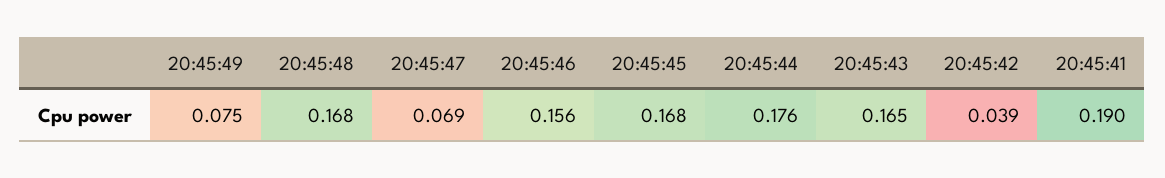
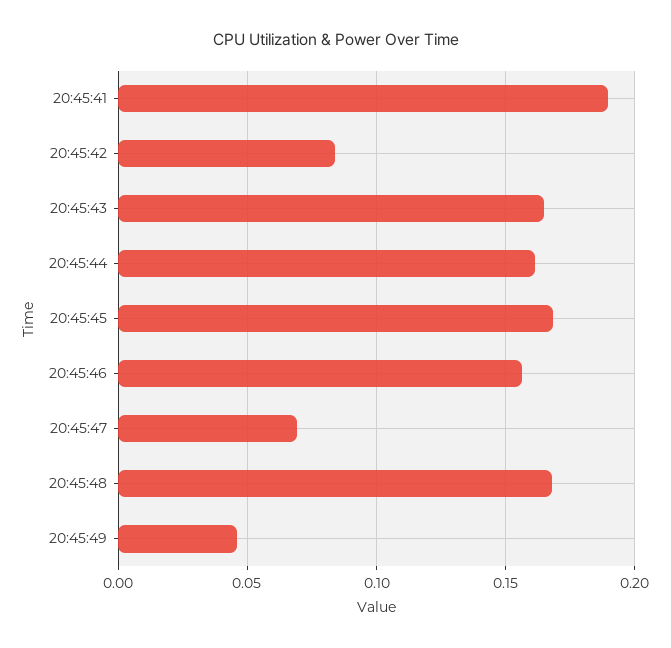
20:45:49: 0.075 -> 0.045
20:45:44: 0.176 -> 0.16
20:45:42: 0.039 -> 0.085

